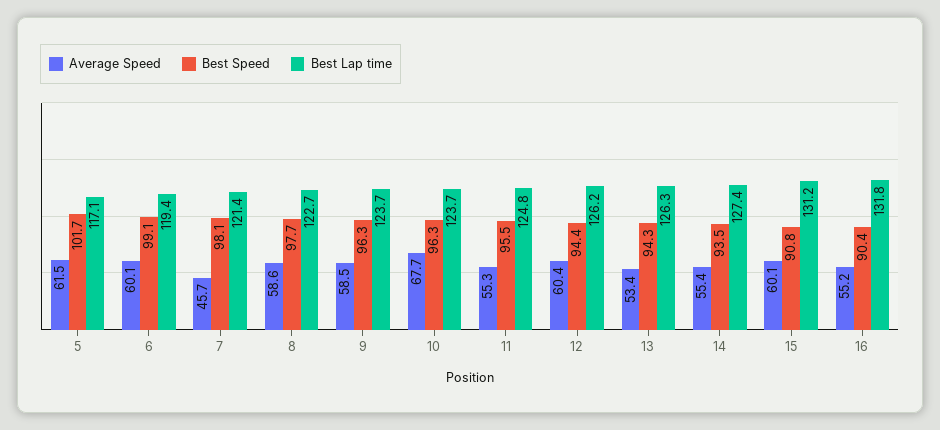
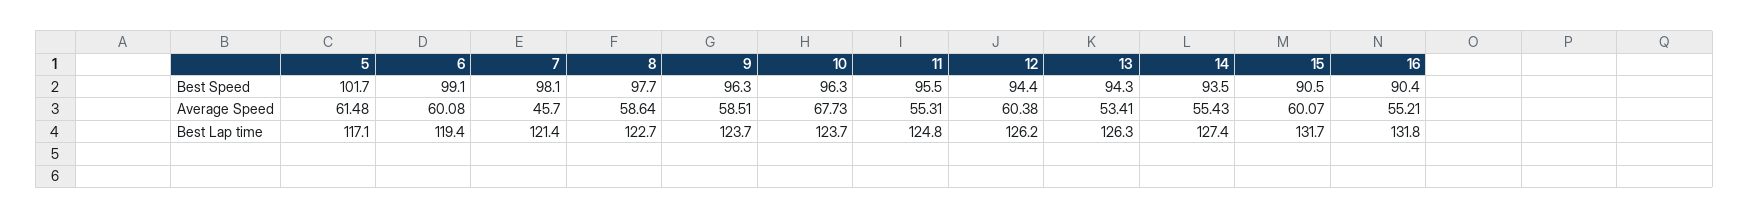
Best Speed, 15: 90.8 -> 90.5
Best Lap time, 15: 131.2 -> 131.7

